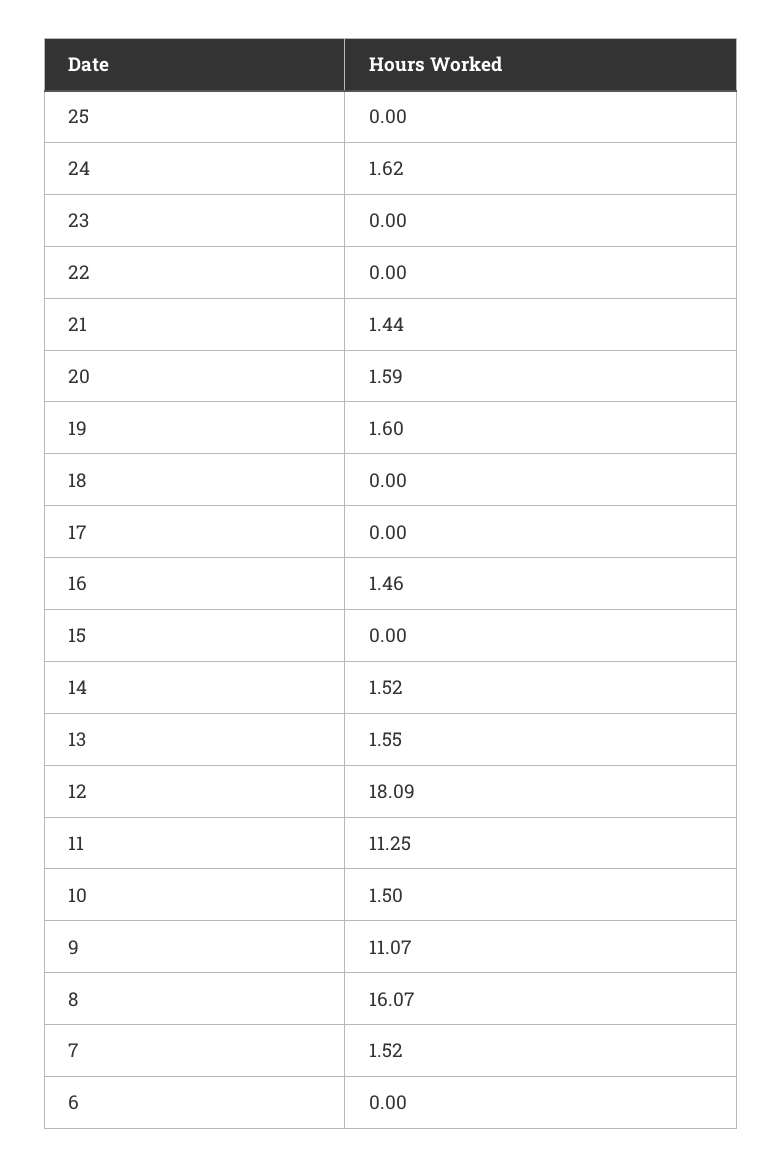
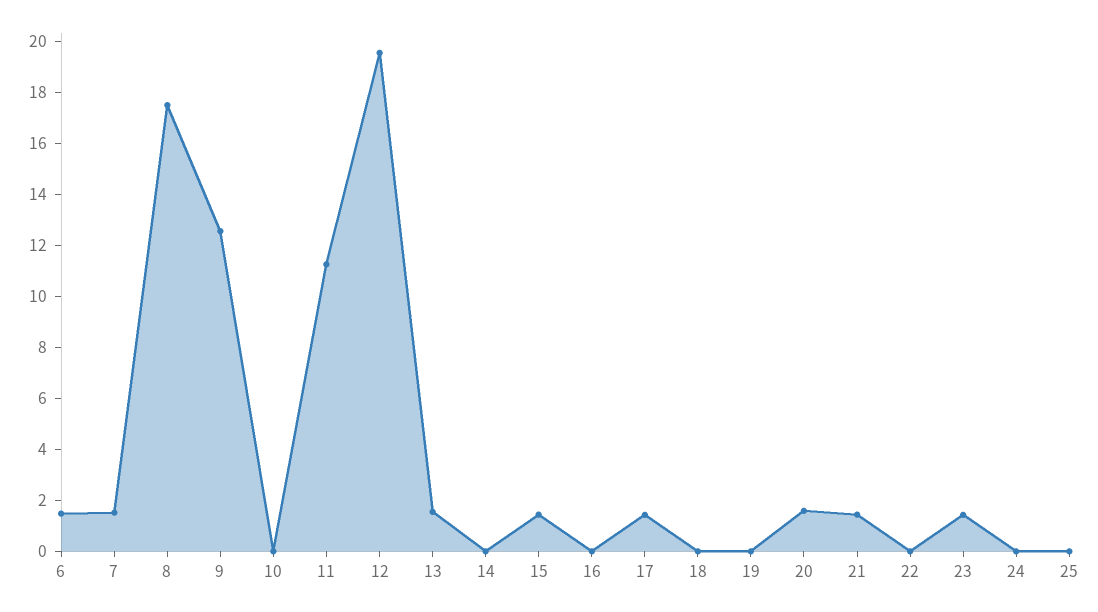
24: 1.62 -> 0
23: 0 -> 1.5
19: 1.6 -> 0
17: 0 -> 1.5
16: 1.46 -> 0
15: 0 -> 1.5
14: 1.52 -> 0
12: 18.09 -> 19.5
10: 1.5 -> 0
9: 11.07 -> 12.5
8: 16.07 -> 17.5
6: 0 -> 1.5

